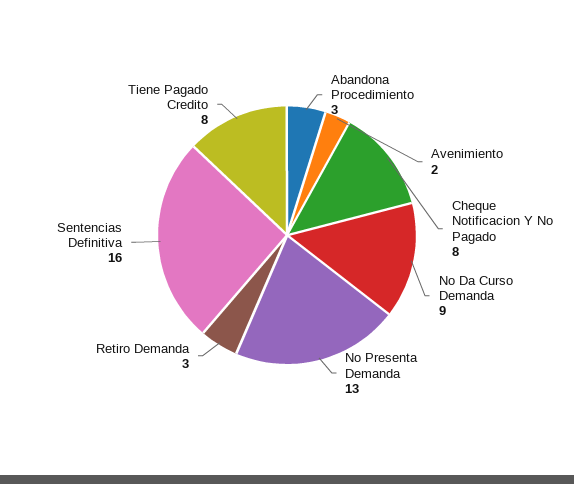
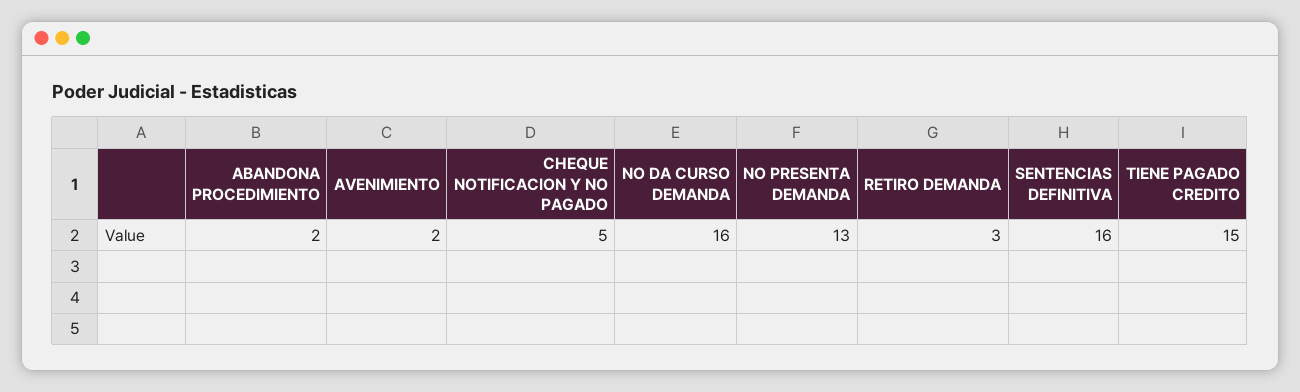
Abandona Procedimiento: 3 -> 2
Cheque Notificacion Y No Pagado: 8 -> 5
No Da Curso Demanda: 9 -> 16
Tiene Pagado Credito: 8 -> 15

